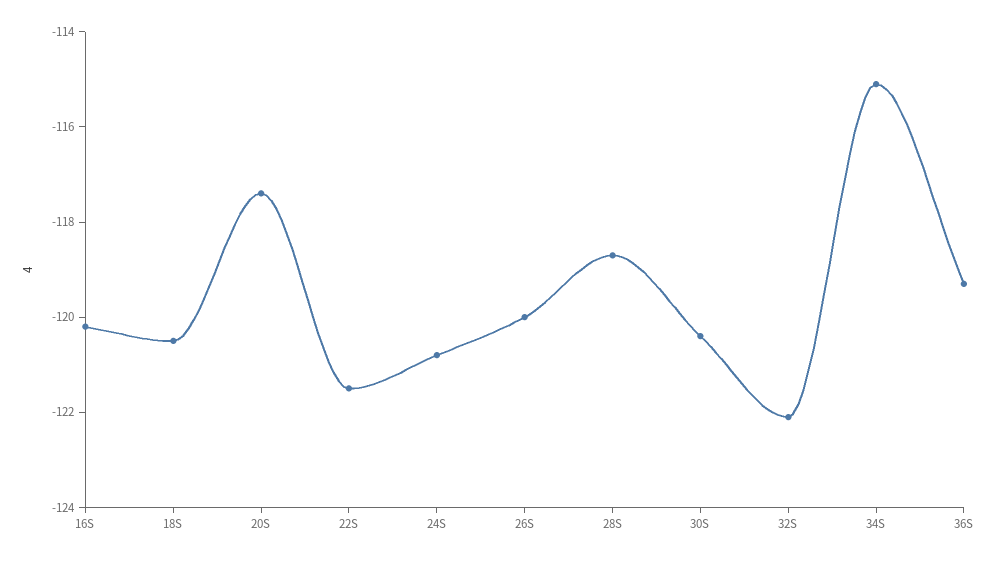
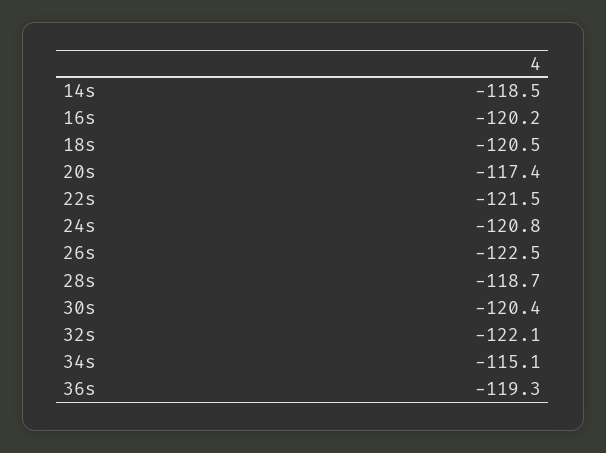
26S: -120 -> -122.5
14s: none -> -118.5

